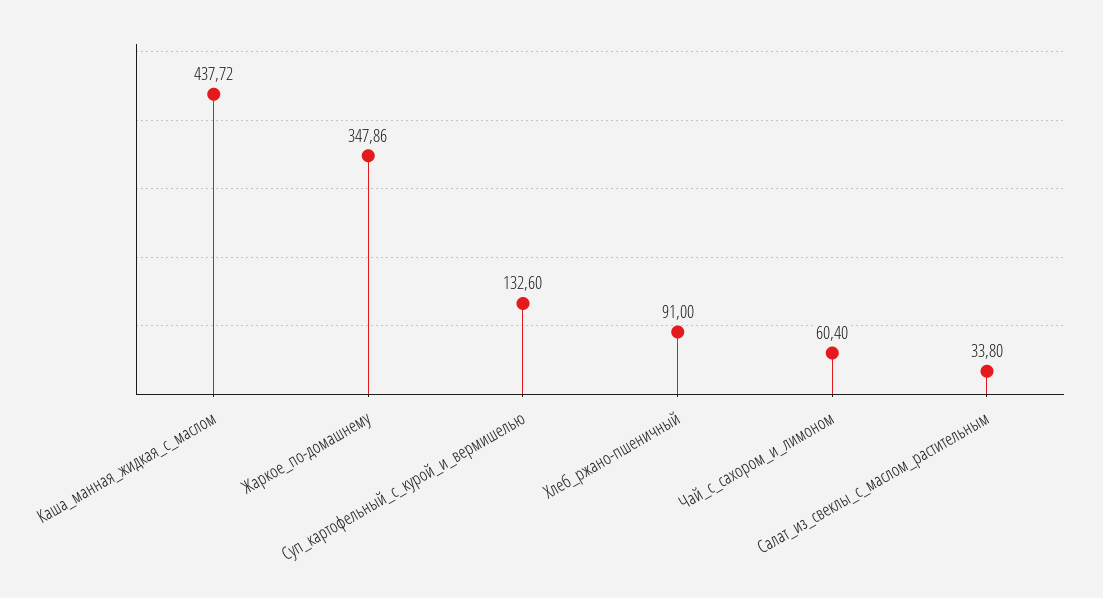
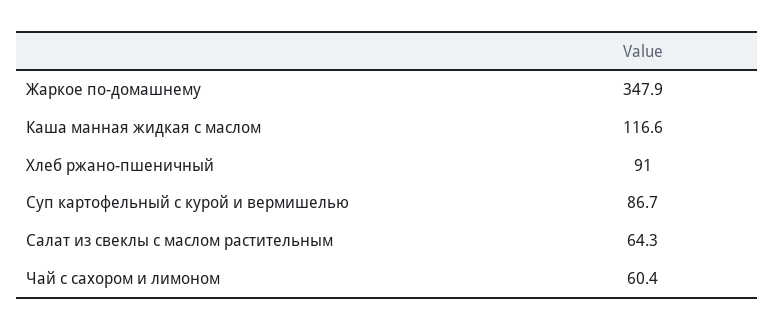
Каша_манная_жидкая_с_маслом: 437.72 -> 116.6
Суп_картофельный_с_курой_и_вермишелью: 132.6 -> 86.7
Салат_из_свеклы_с_маслом_растительным: 33.8 -> 64.3

